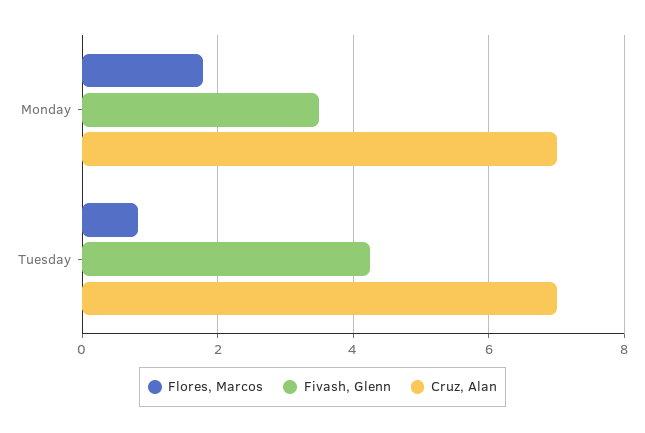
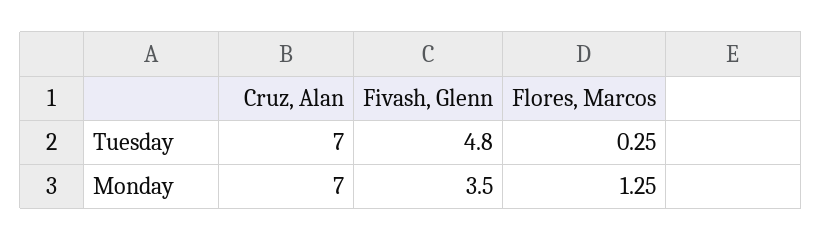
Flores, Marcos, Monday: 1.8 -> 1.25
Flores, Marcos, Tuesday: 0.8 -> 0.25
Fivash, Glenn, Tuesday: 4.2 -> 4.8

